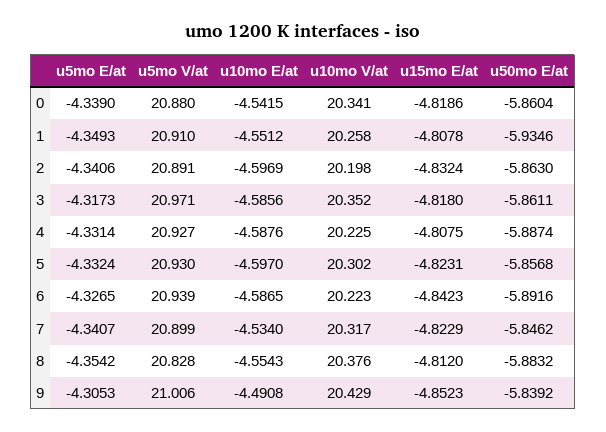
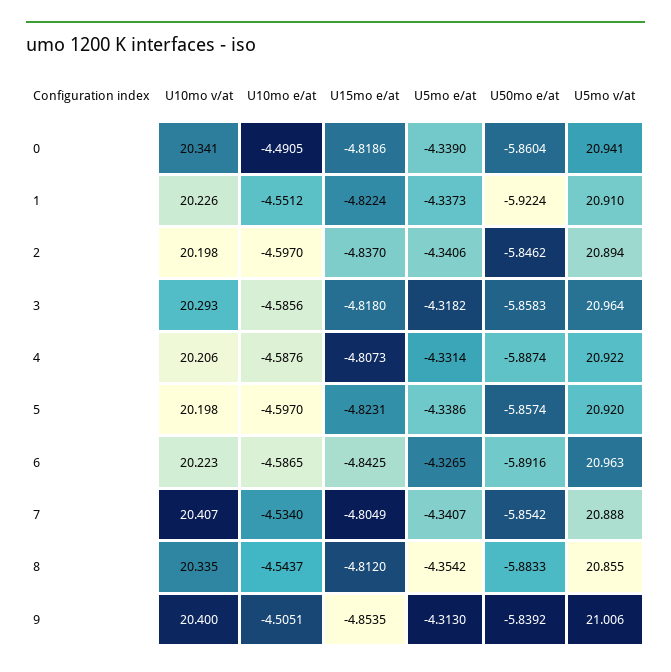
u5mo V/at, 0: 20.88 -> 20.941
u10mo E/at, 0: -4.5415 -> -4.4905
u5mo E/at, 1: -4.3493 -> -4.3373
u10mo V/at, 1: 20.258 -> 20.226
u15mo E/at, 1: -4.8078 -> -4.8224
u50mo E/at, 1: -5.9346 -> -5.9224
u5mo V/at, 2: 20.891 -> 20.894
u10mo E/at, 2: -4.5969 -> -4.597
u15mo E/at, 2: -4.8324 -> -4.837
u50mo E/at, 2: -5.863 -> -5.8462
u5mo E/at, 3: -4.3173 -> -4.3182
u5mo V/at, 3: 20.971 -> 20.964
u10mo V/at, 3: 20.352 -> 20.293
u50mo E/at, 3: -5.8611 -> -5.8583
u5mo V/at, 4: 20.927 -> 20.922
u10mo V/at, 4: 20.225 -> 20.206
u15mo E/at, 4: -4.8075 -> -4.8073
u5mo E/at, 5: -4.3324 -> -4.3386
u5mo V/at, 5: 20.93 -> 20.92
u10mo V/at, 5: 20.302 -> 20.198
u50mo E/at, 5: -5.8568 -> -5.8574
u5mo V/at, 6: 20.939 -> 20.963
u15mo E/at, 6: -4.8423 -> -4.8425
u5mo V/at, 7: 20.899 -> 20.888
u10mo V/at, 7: 20.317 -> 20.407
u15mo E/at, 7: -4.8229 -> -4.8049
u50mo E/at, 7: -5.8462 -> -5.8542
u5mo V/at, 8: 20.828 -> 20.855
u10mo E/at, 8: -4.5543 -> -4.5437
u10mo V/at, 8: 20.376 -> 20.335
u50mo E/at, 8: -5.8832 -> -5.8833
u5mo E/at, 9: -4.3053 -> -4.313
u10mo E/at, 9: -4.4908 -> -4.5051
u10mo V/at, 9: 20.429 -> 20.4
u15mo E/at, 9: -4.8523 -> -4.8535

